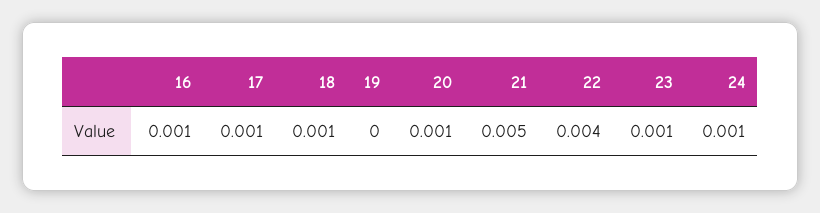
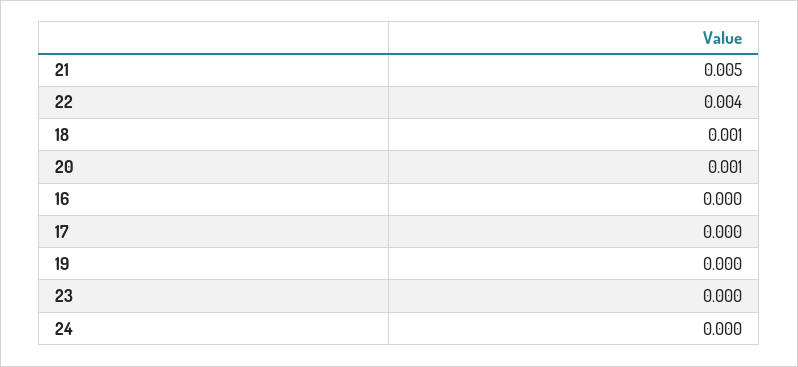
16: 0.001 -> 0
17: 0.001 -> 0
23: 0.001 -> 0
24: 0.001 -> 0

